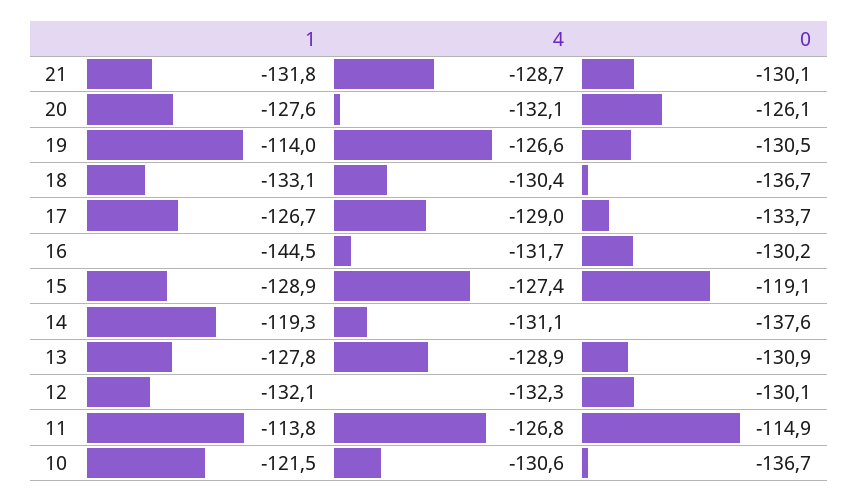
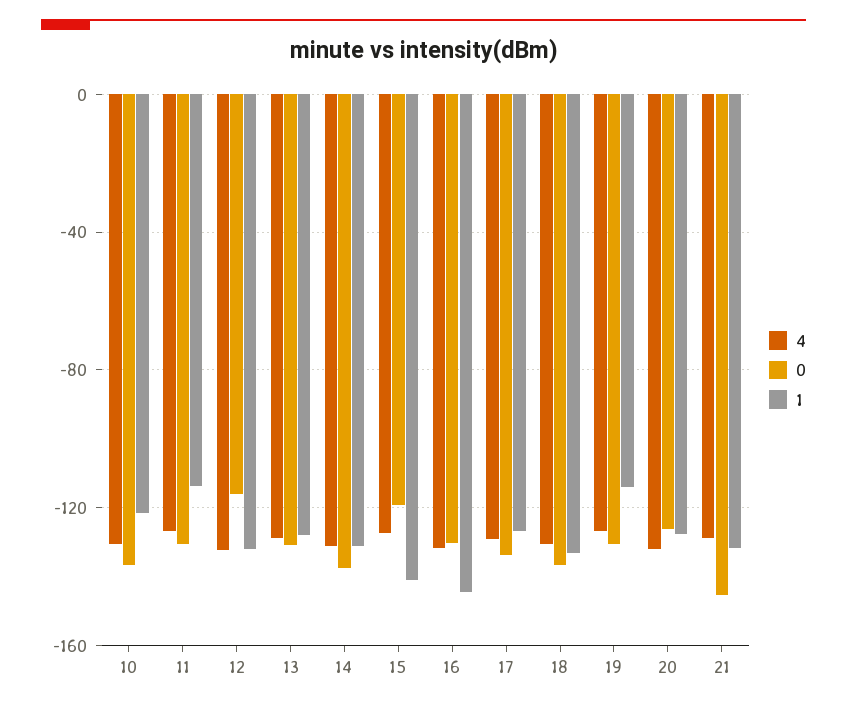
0, 21: -130.1 -> -145
1, 15: -128.9 -> -140
1, 14: -119.3 -> -130
0, 12: -130.1 -> -115
0, 11: -114.9 -> -130

